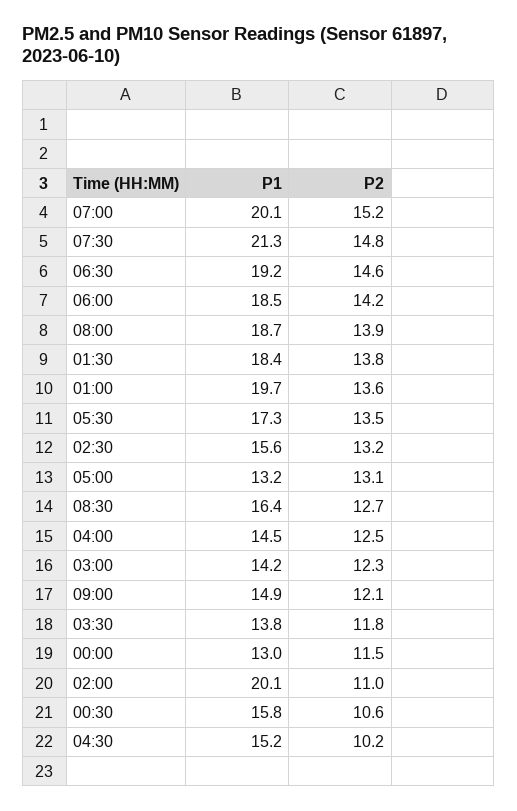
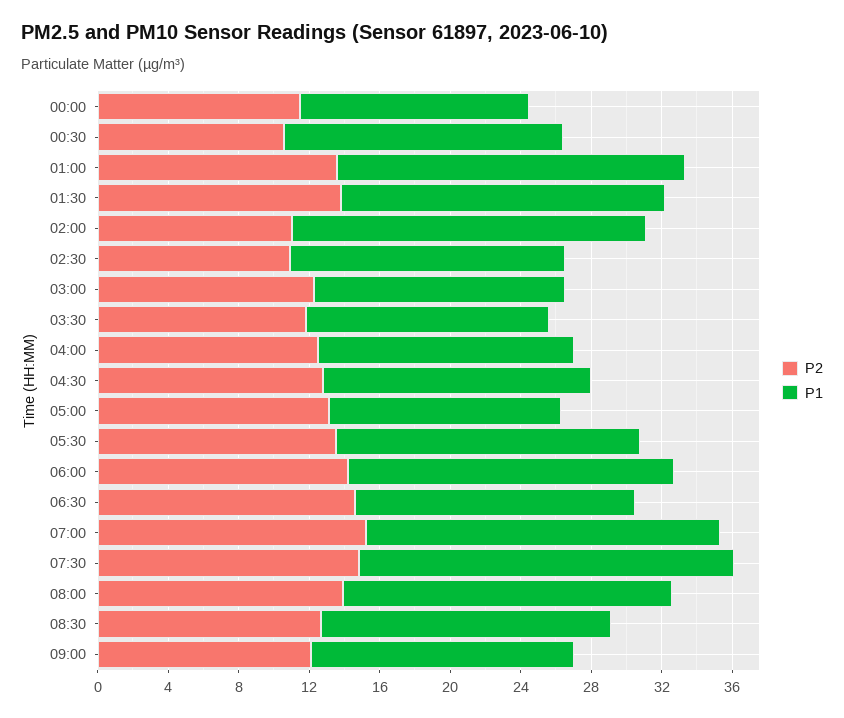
P1, 06:30: 19.2 -> 16
P2, 02:30: 13.2 -> 11
P2, 04:30: 10.2 -> 13

